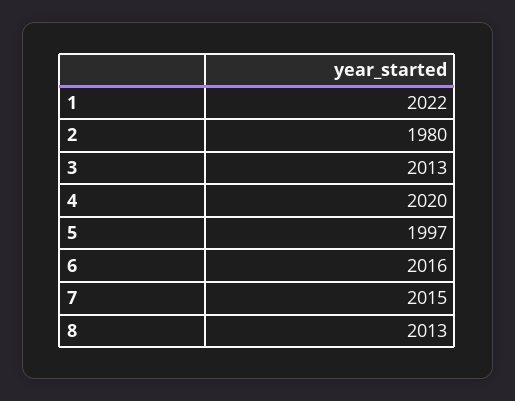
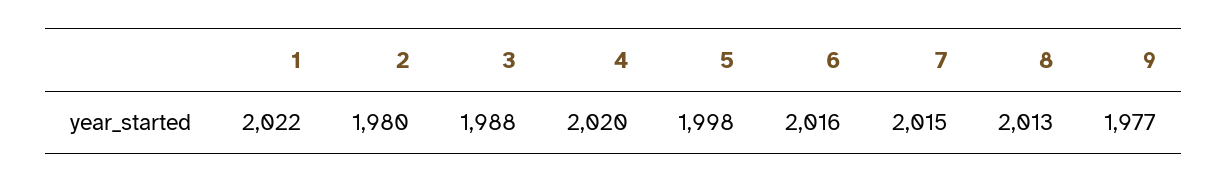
3: 2013 -> 1988
5: 1997 -> 1998
9: none -> 1977

